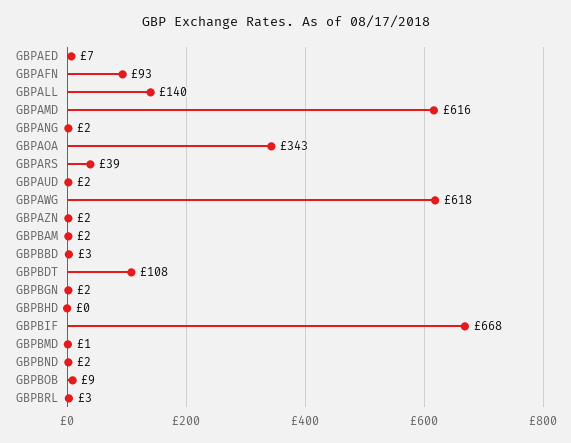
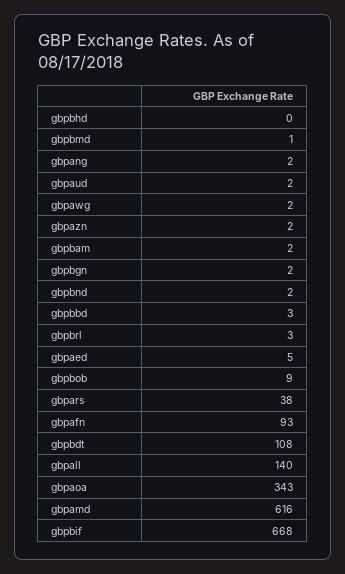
GBPAED: 7 -> 5
GBPARS: 39 -> 38
GBPAWG: 618 -> 2

